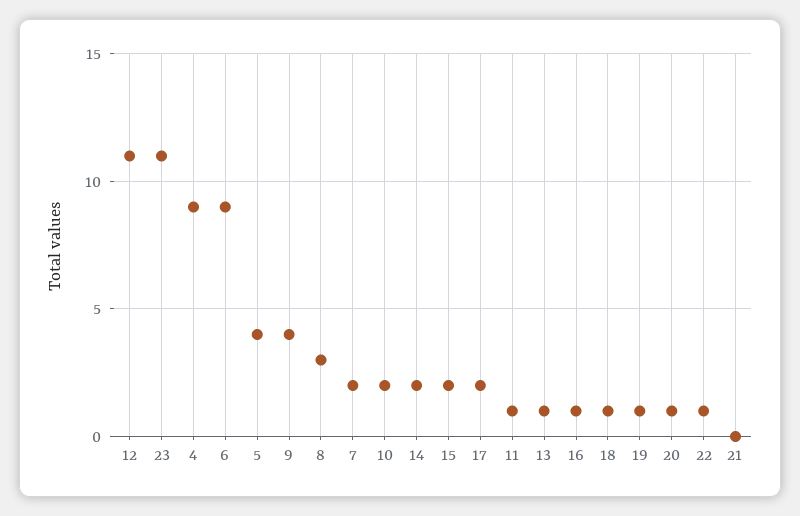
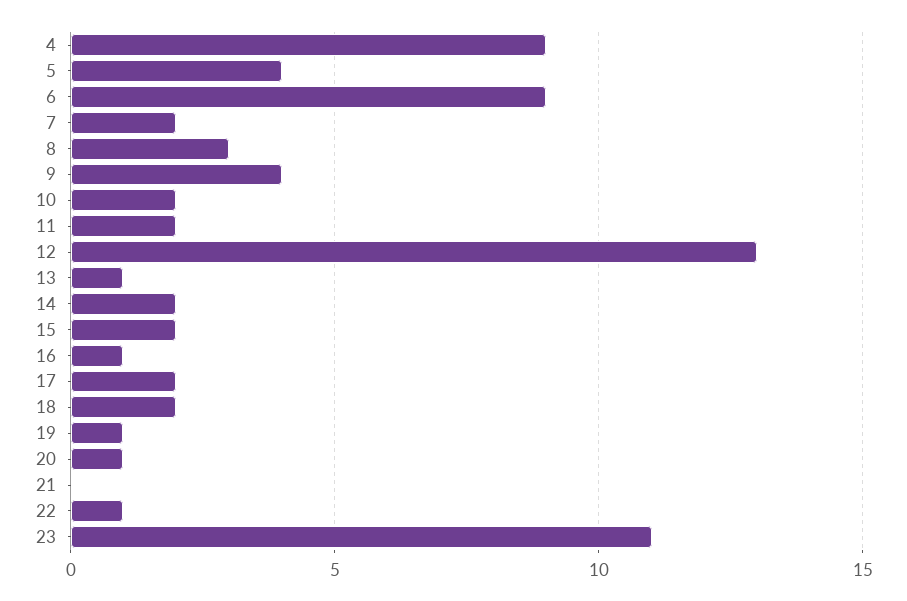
12: 11 -> 13
11: 1 -> 2
18: 1 -> 2

